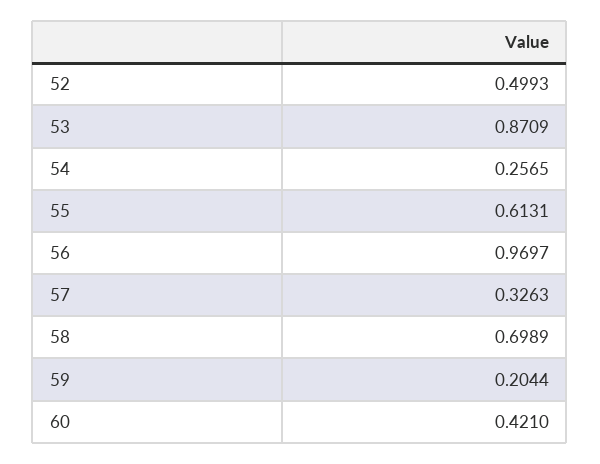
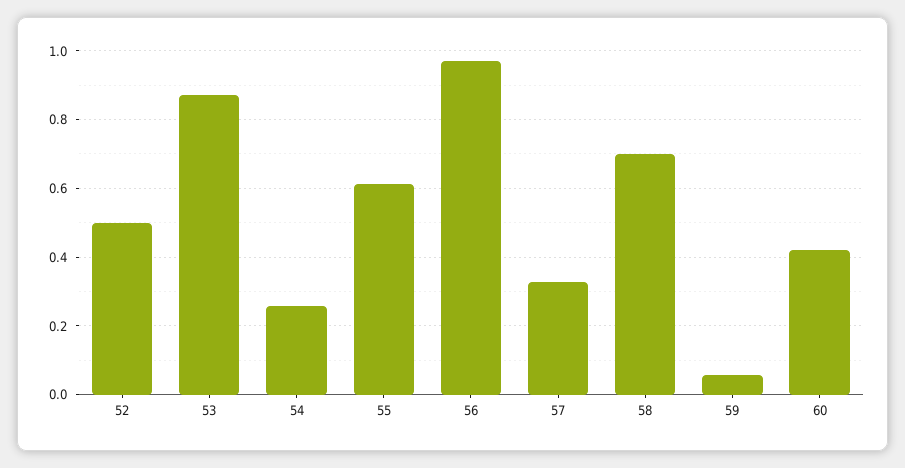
59: 0.2044 -> 0.06

